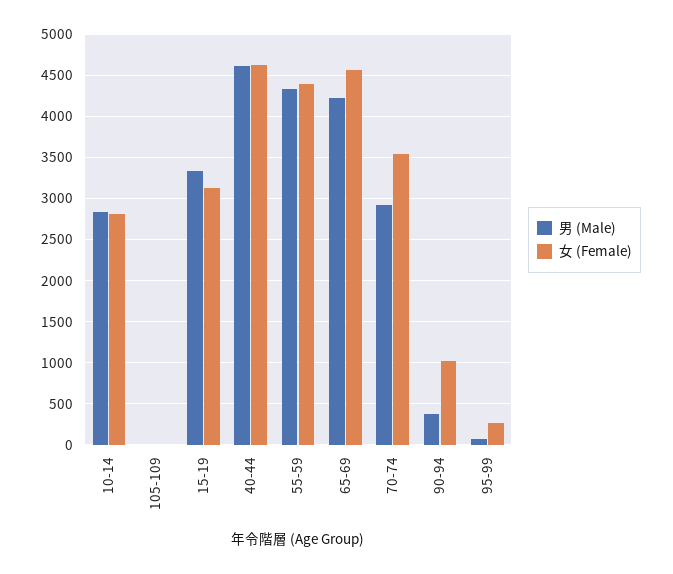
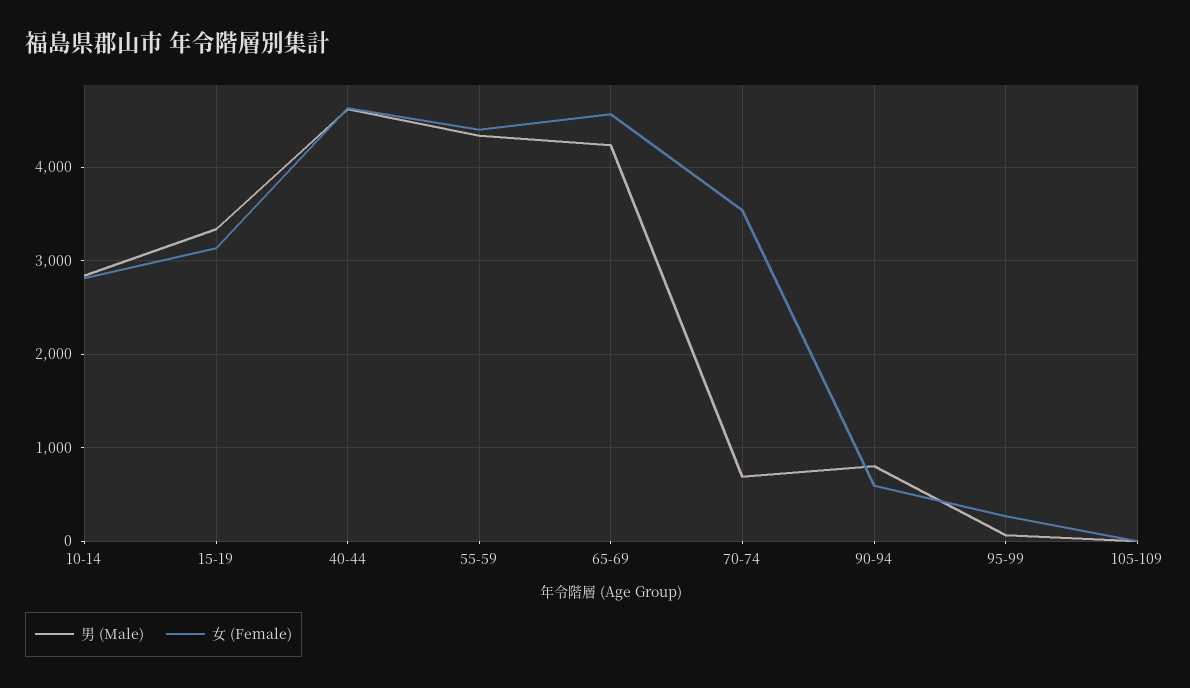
男 (Male), 70-74: 2900 -> 700
男 (Male), 90-94: 400 -> 800
女 (Female), 90-94: 1000 -> 600

